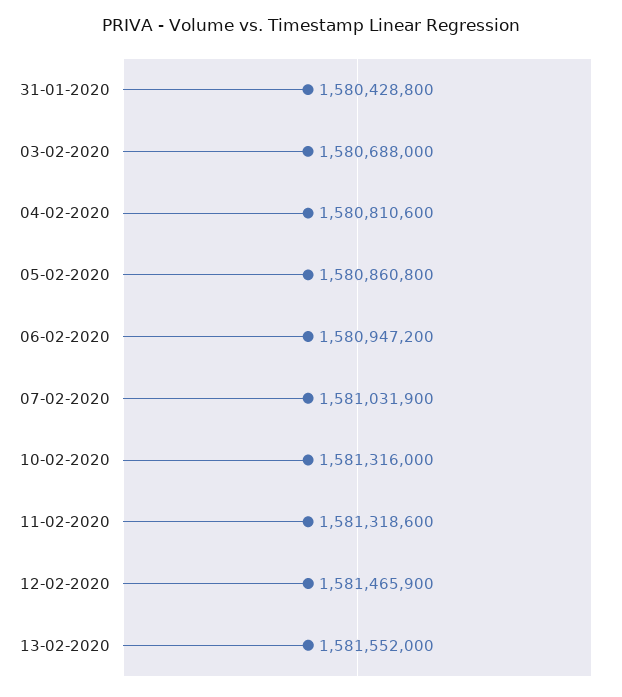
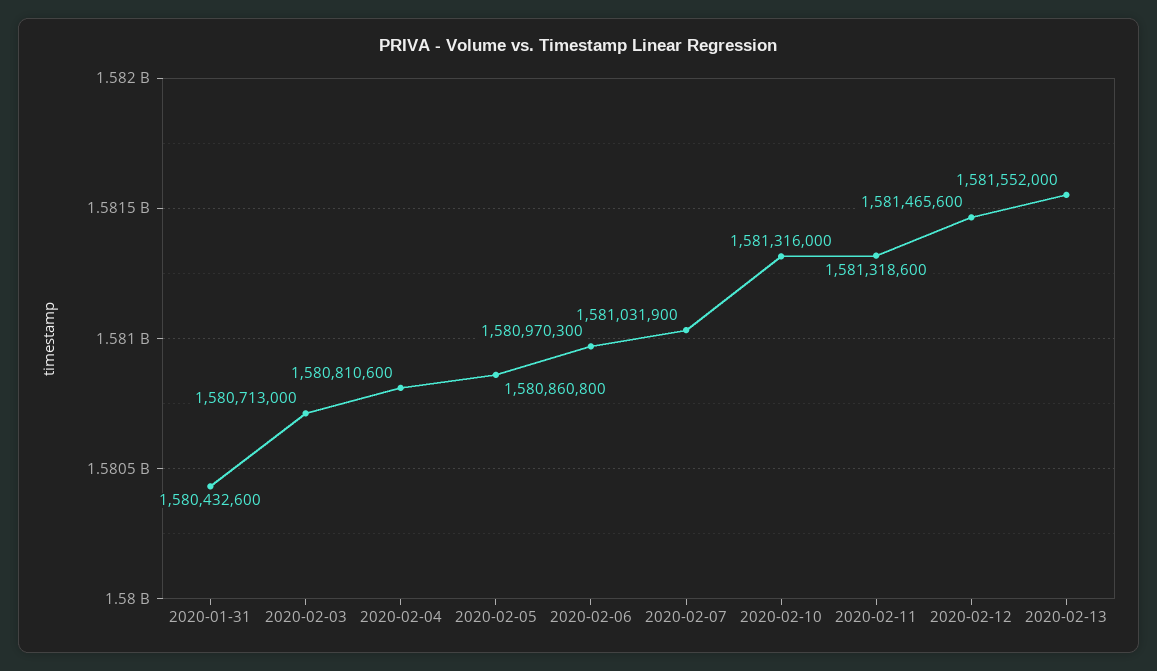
31-01-2020: 1580428800 -> 1580432600
03-02-2020: 1580688000 -> 1580713000
06-02-2020: 1580947200 -> 1580970300
12-02-2020: 1581465900 -> 1581465600

